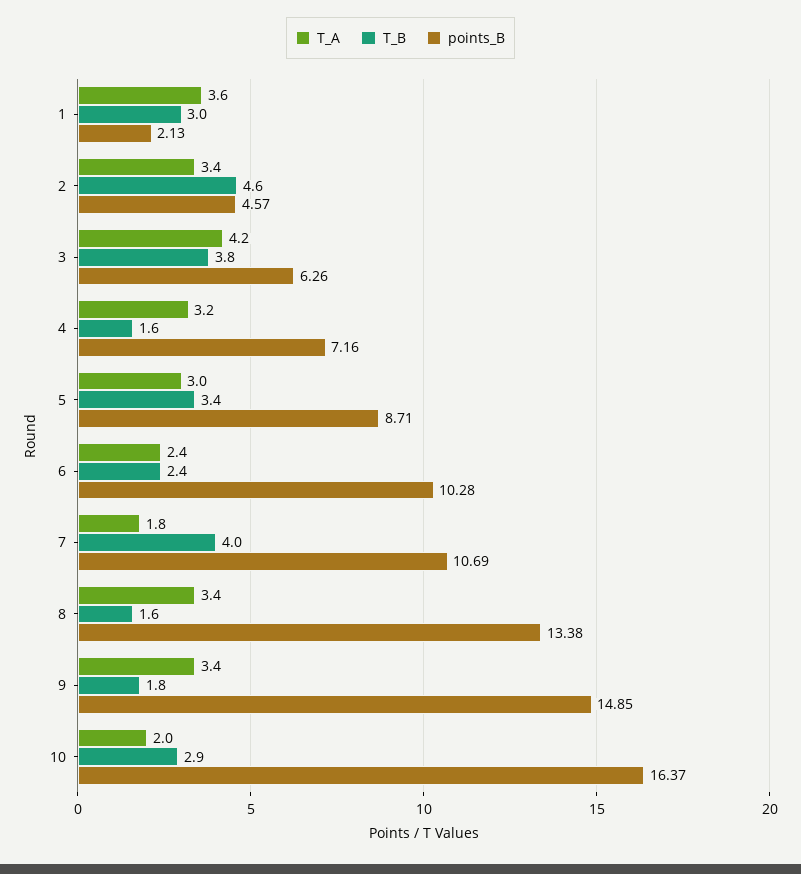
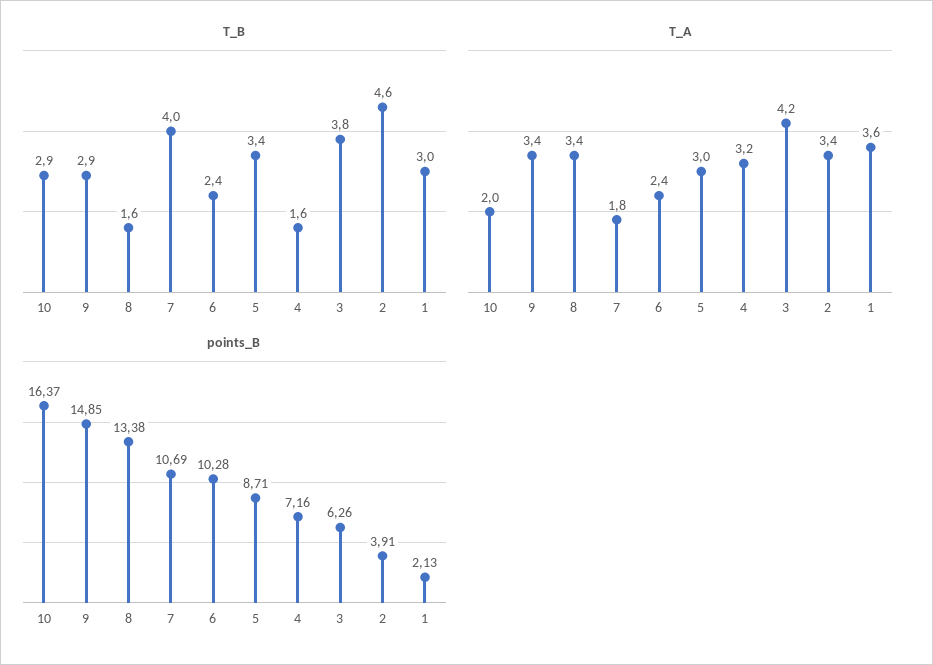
points_B, 2: 4.57 -> 3.91
T_B, 9: 1.8 -> 2.9

